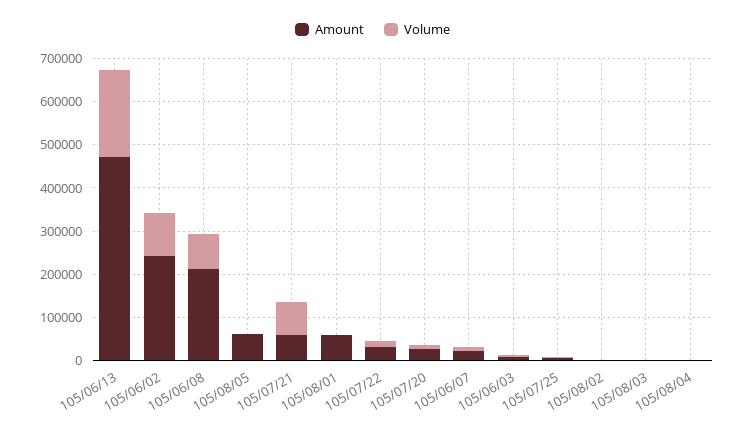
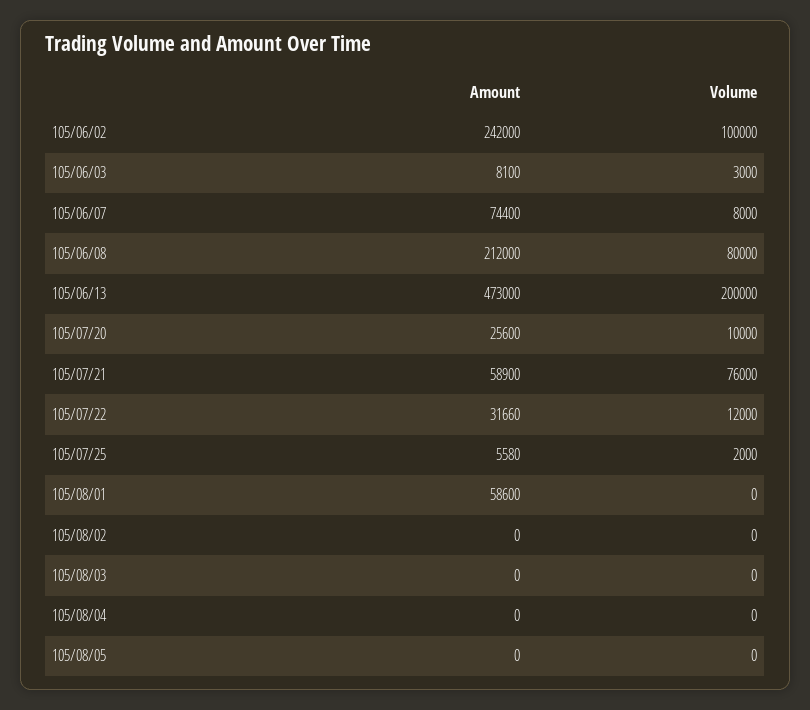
Amount, 105/08/05: 60000 -> 0
Amount, 105/06/07: 20000 -> 74400

